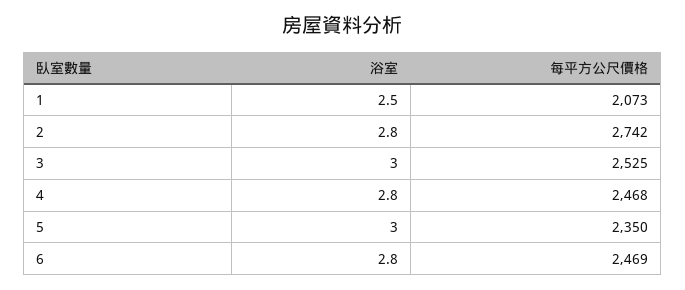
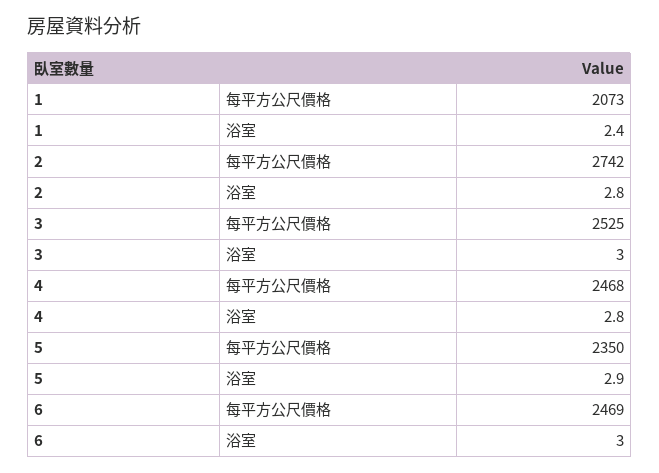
浴室, 1: 2.5 -> 2.4
浴室, 5: 3 -> 2.9
浴室, 6: 2.8 -> 3

